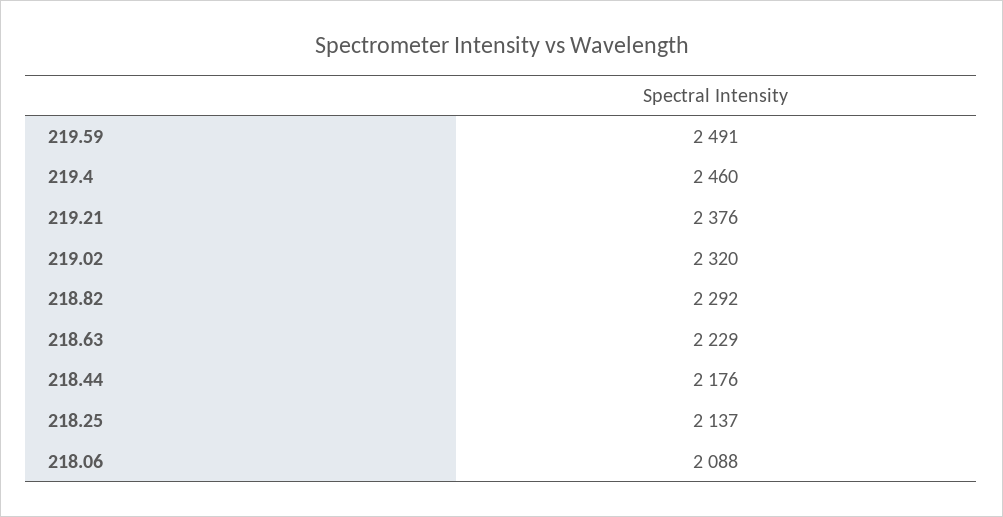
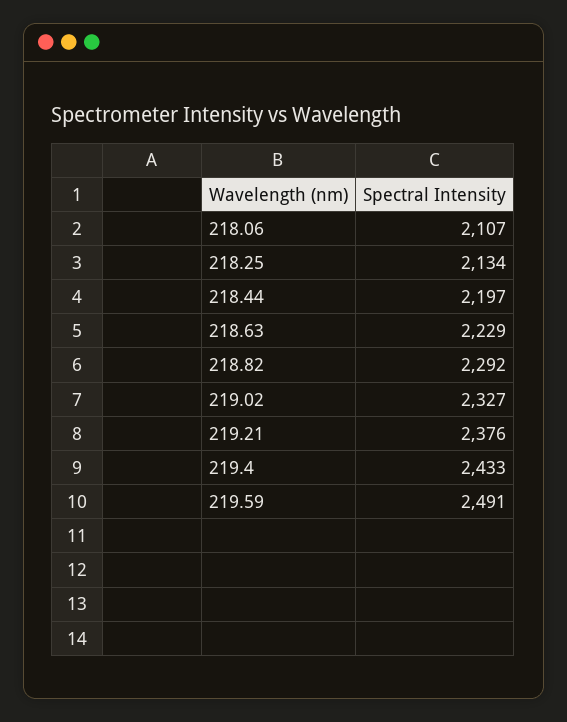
219.4: 2460 -> 2433
219.02: 2320 -> 2327
218.44: 2176 -> 2197
218.25: 2137 -> 2134
218.06: 2088 -> 2107

